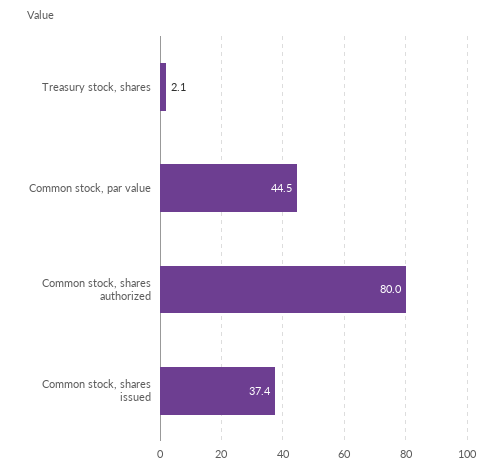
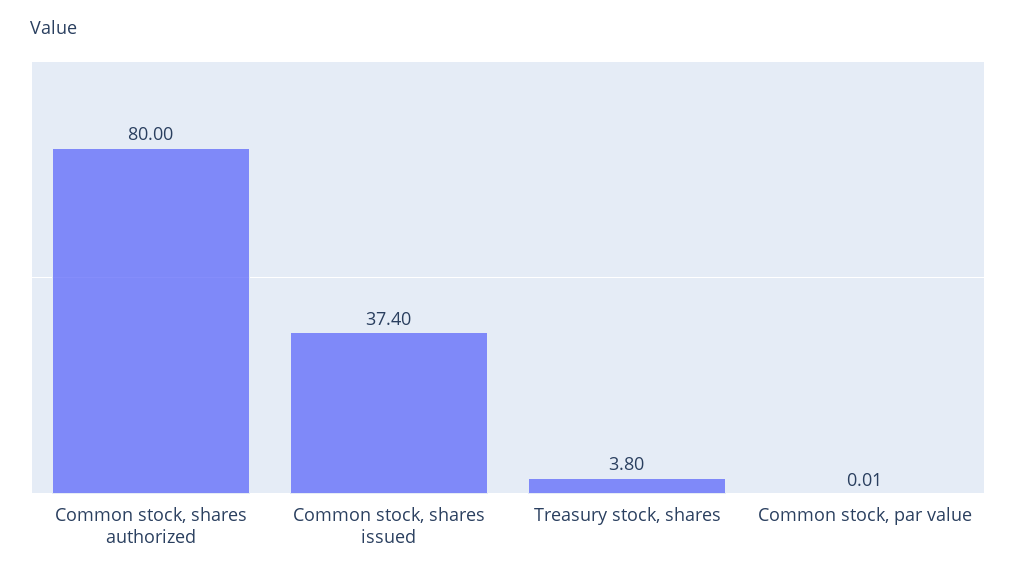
Treasury stock, shares: 2.1 -> 3.8
Common stock, par value: 44.5 -> 0.01

